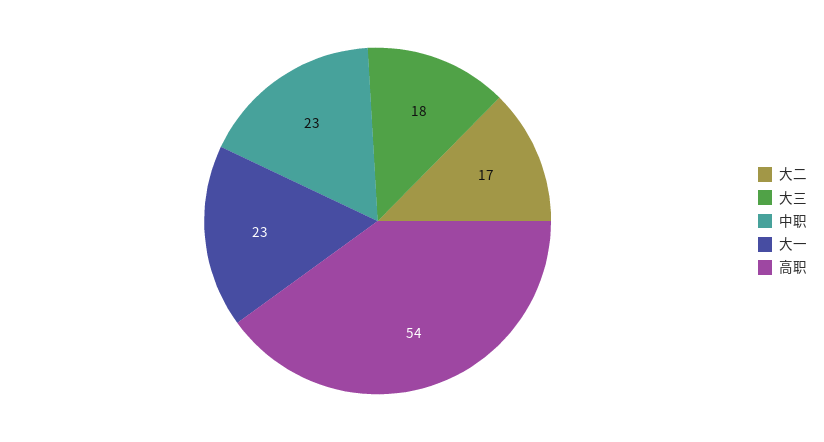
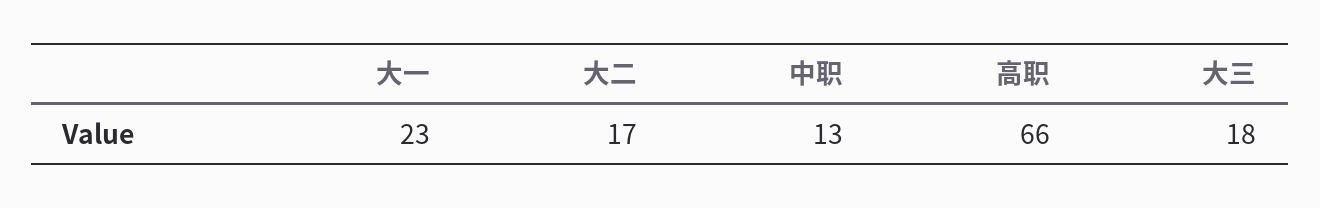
中职: 23 -> 13
高职: 54 -> 66

